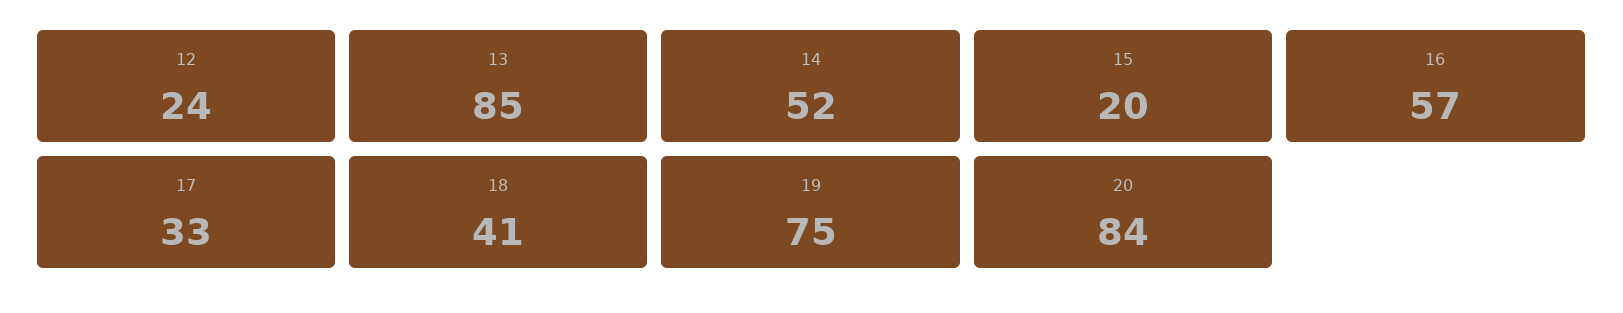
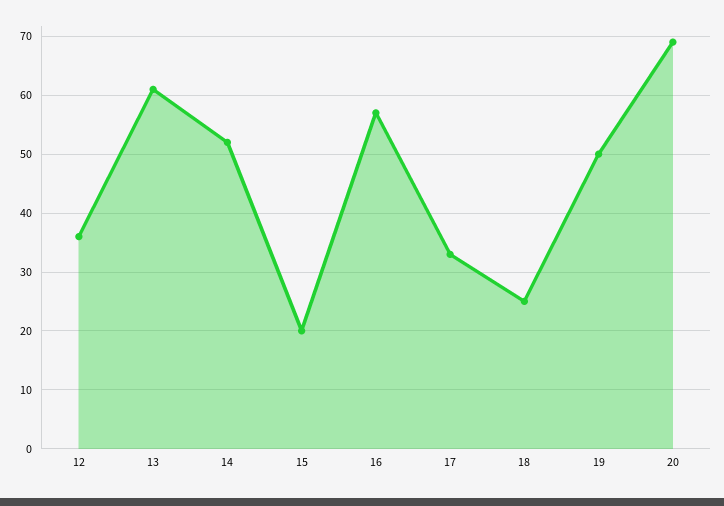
12: 24 -> 35
13: 85 -> 60
18: 41 -> 25
19: 75 -> 50
20: 84 -> 70

